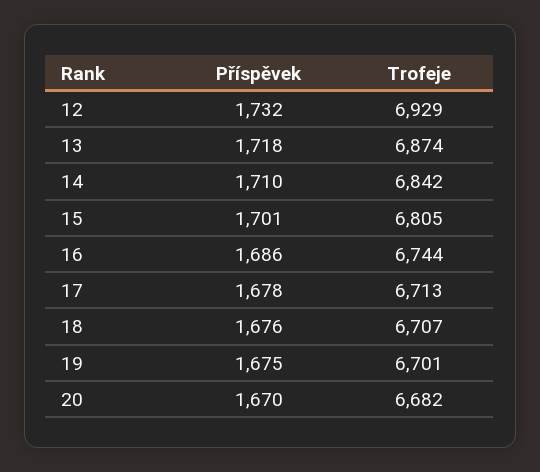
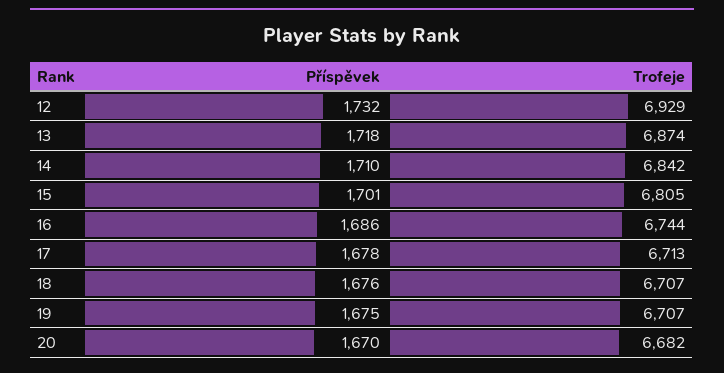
Trofeje, 19: 6701 -> 6707

